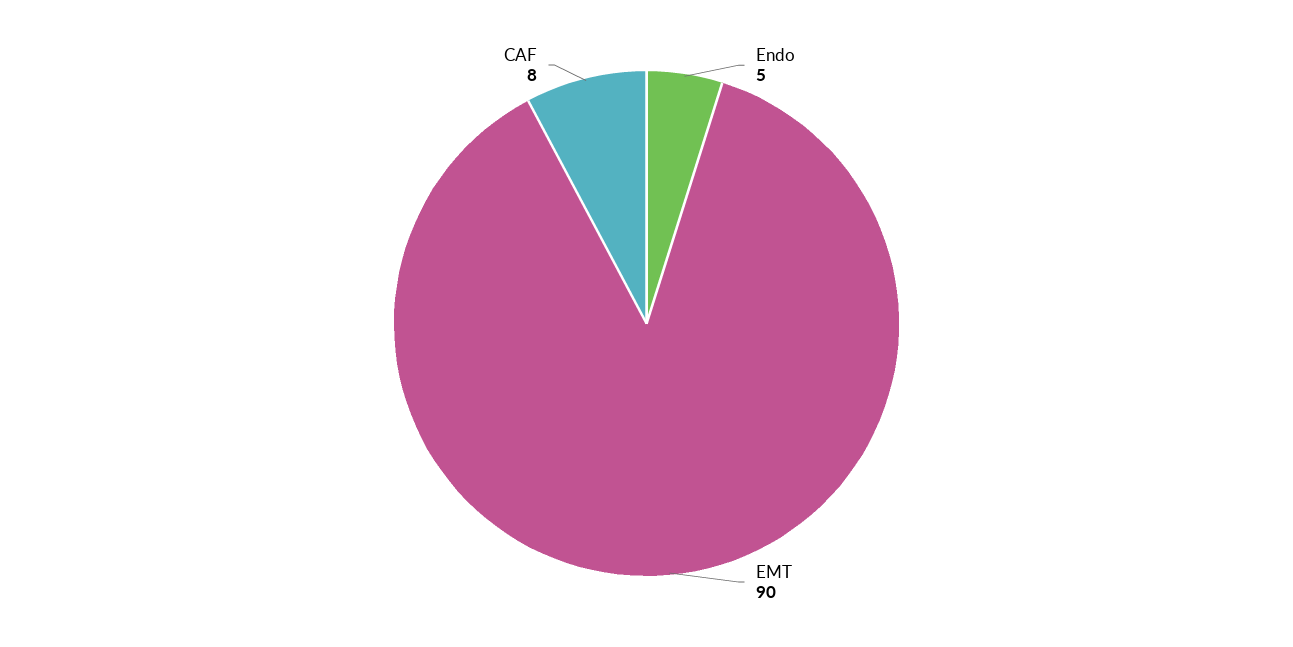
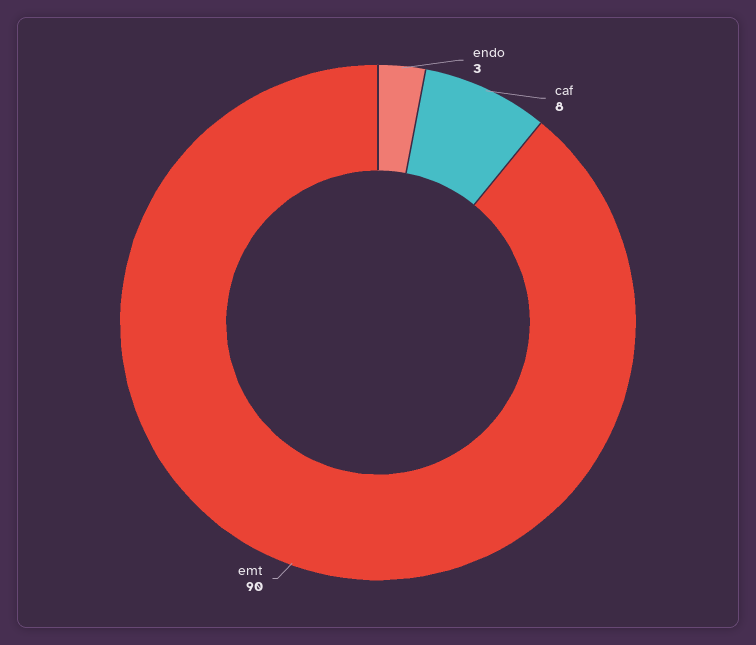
Endo: 5 -> 3

